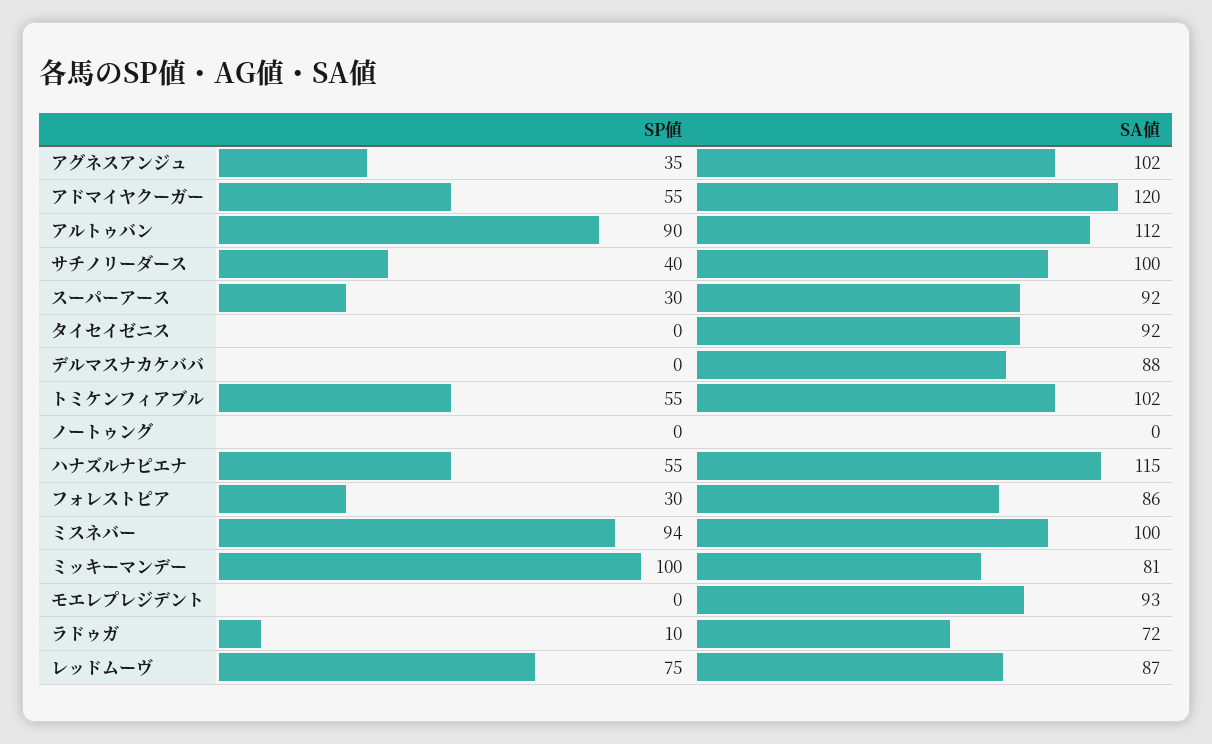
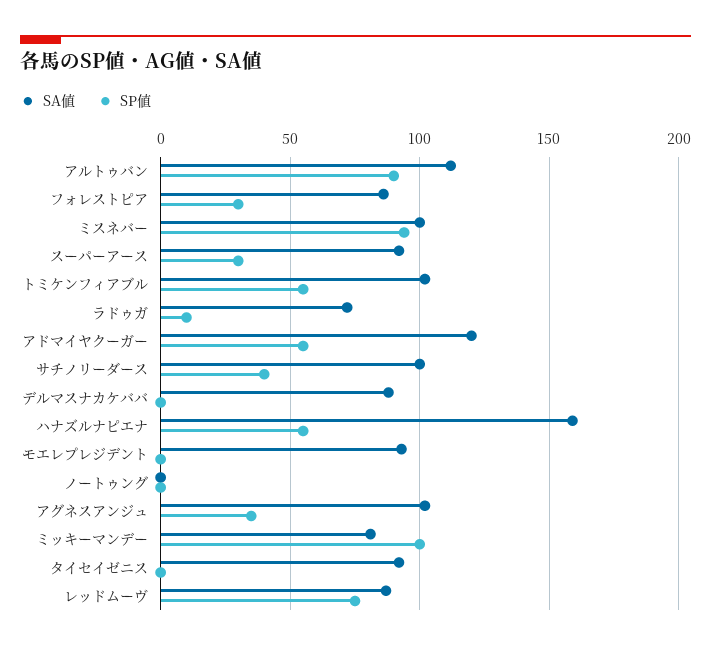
SA値, ハナズルナピエナ: 115 -> 160

